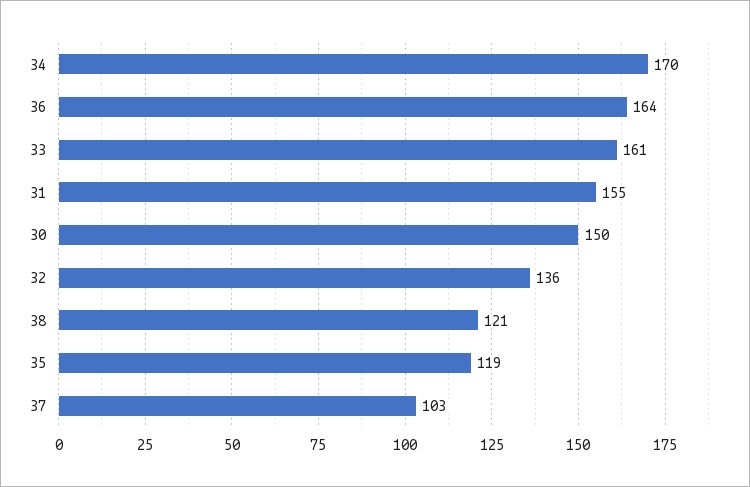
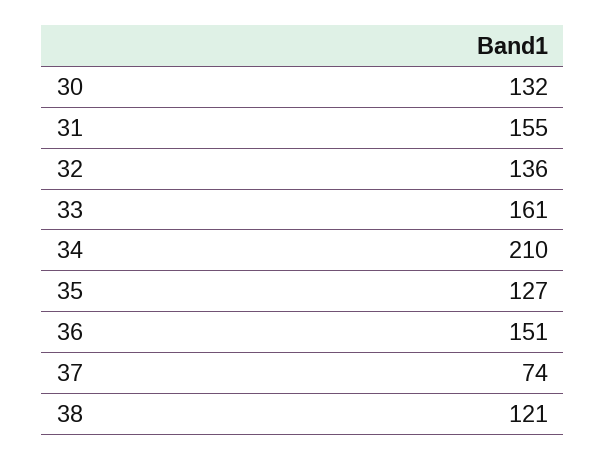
34: 170 -> 210
36: 164 -> 151
30: 150 -> 132
35: 119 -> 127
37: 103 -> 74

